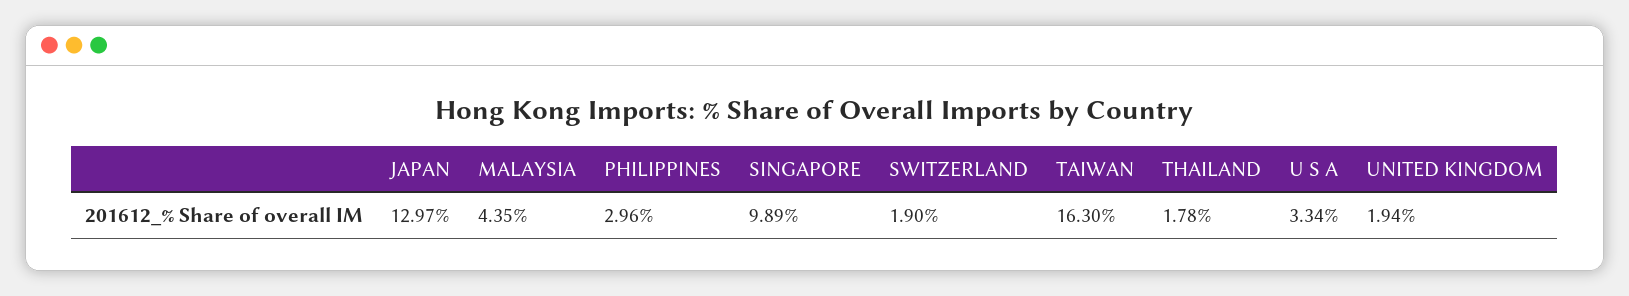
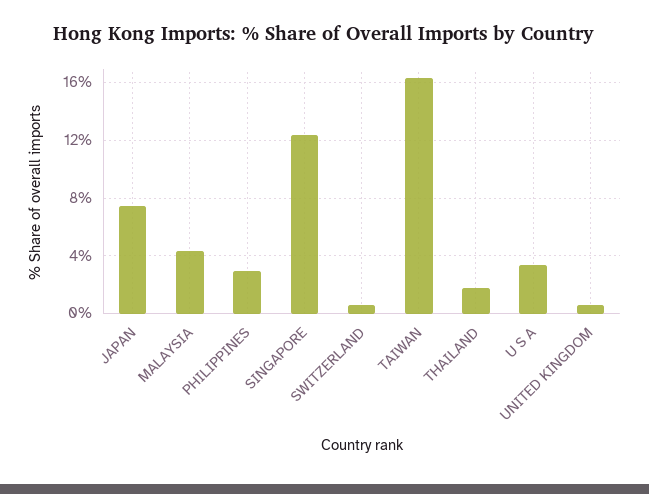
JAPAN: 12.97 -> 7.5
SINGAPORE: 9.89 -> 12.5
SWITZERLAND: 1.9 -> 0.5
UNITED KINGDOM: 1.94 -> 0.5

